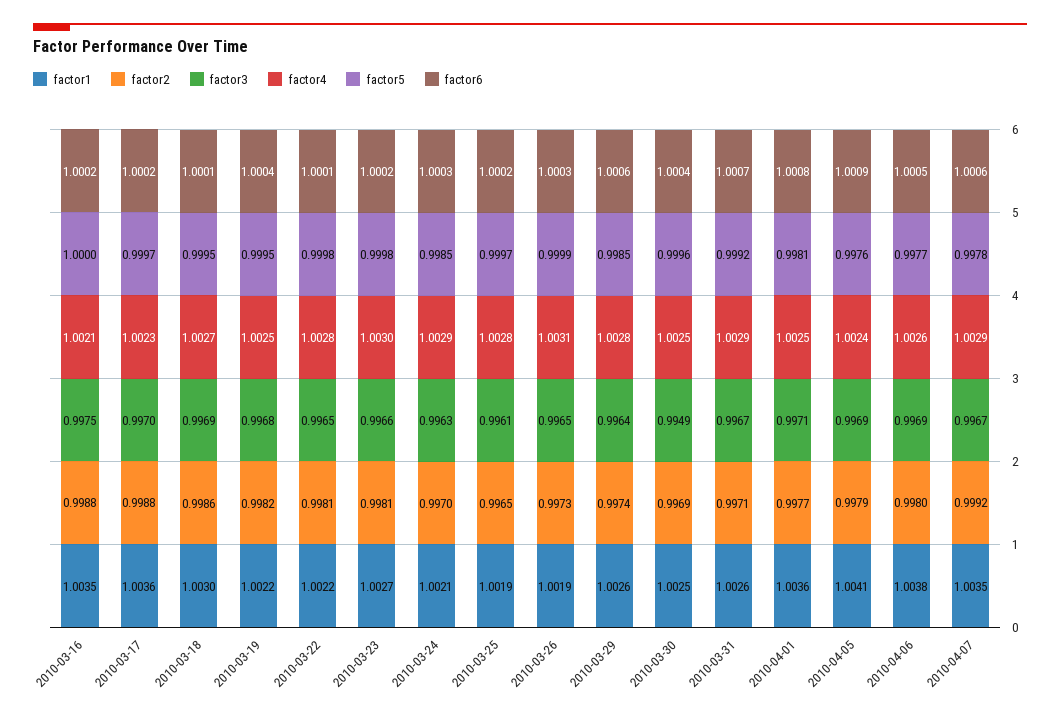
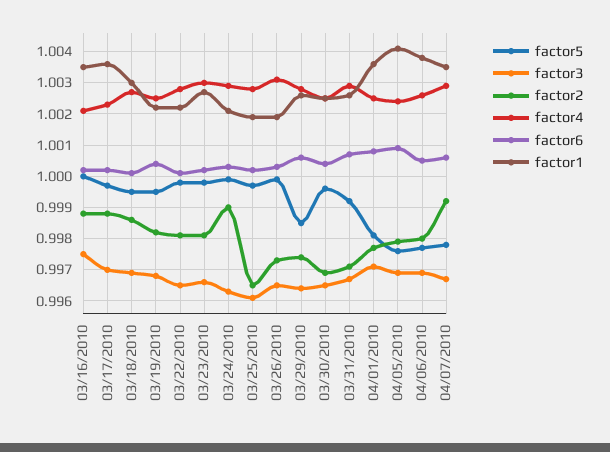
factor2, 2010-03-24: 0.997 -> 0.999
factor5, 2010-03-24: 0.9985 -> 1
factor3, 2010-03-30: 0.9949 -> 0.9965

